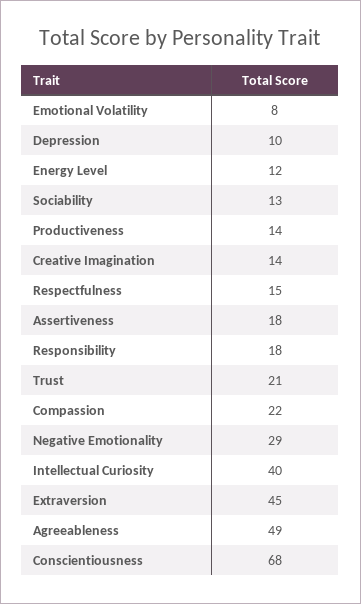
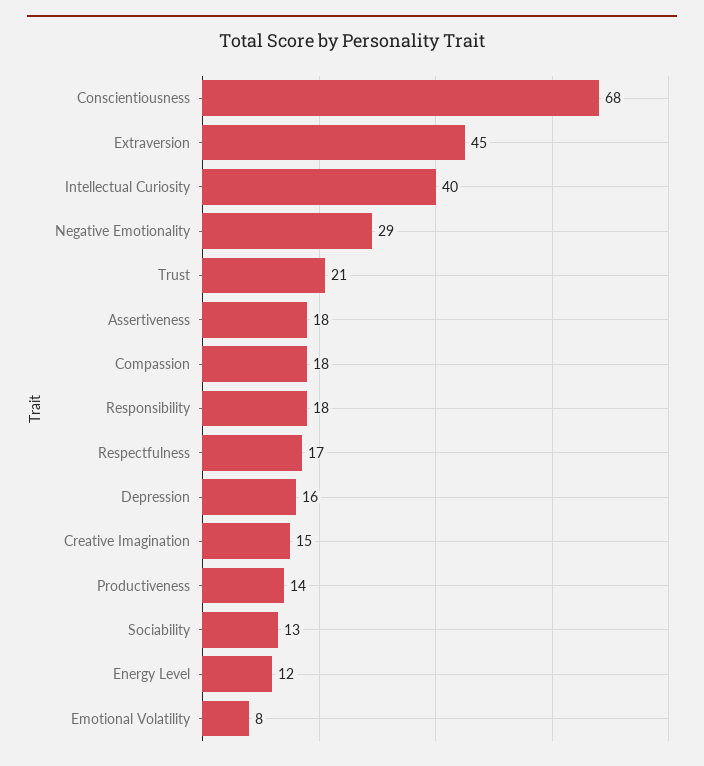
Depression: 10 -> 16
Creative Imagination: 14 -> 15
Respectfulness: 15 -> 17
Compassion: 22 -> 18
Agreeableness: 49 -> none

